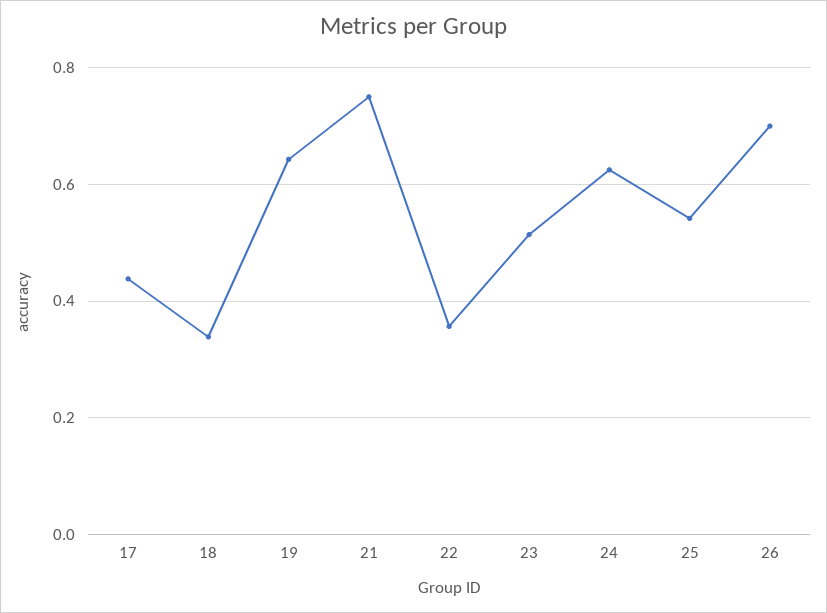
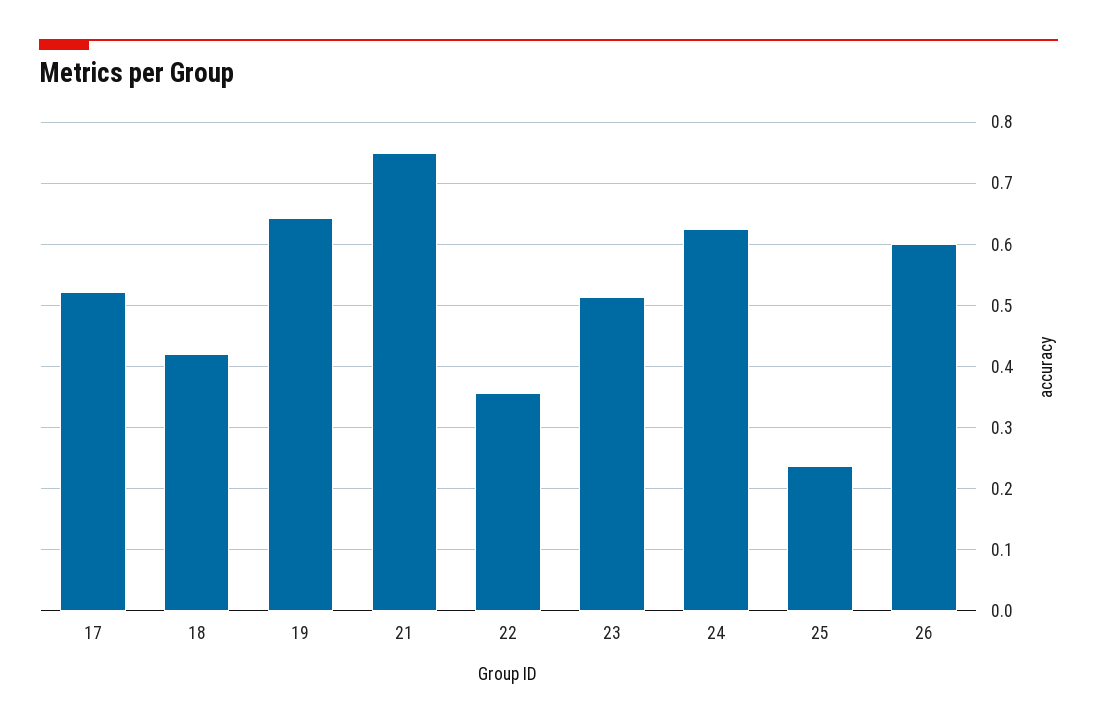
17: 0.44 -> 0.52
18: 0.34 -> 0.42
25: 0.54 -> 0.24
26: 0.7 -> 0.6

